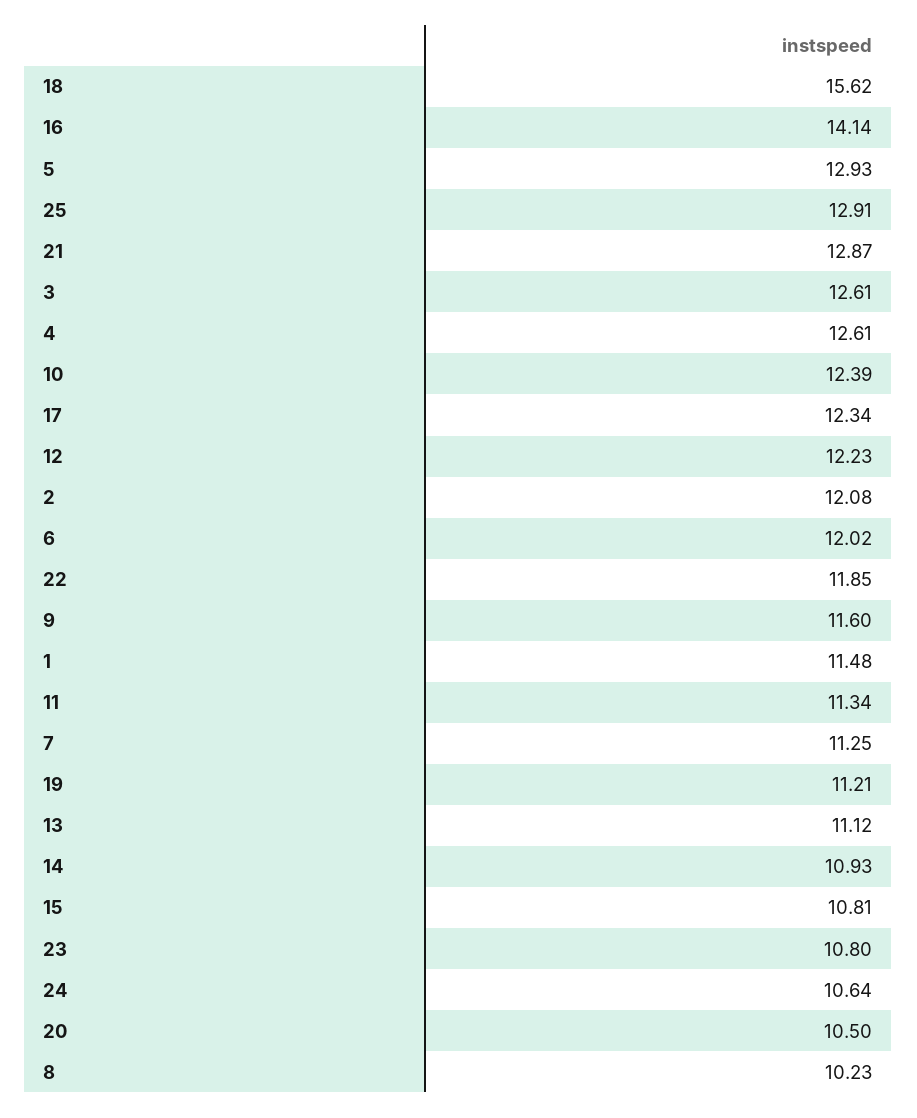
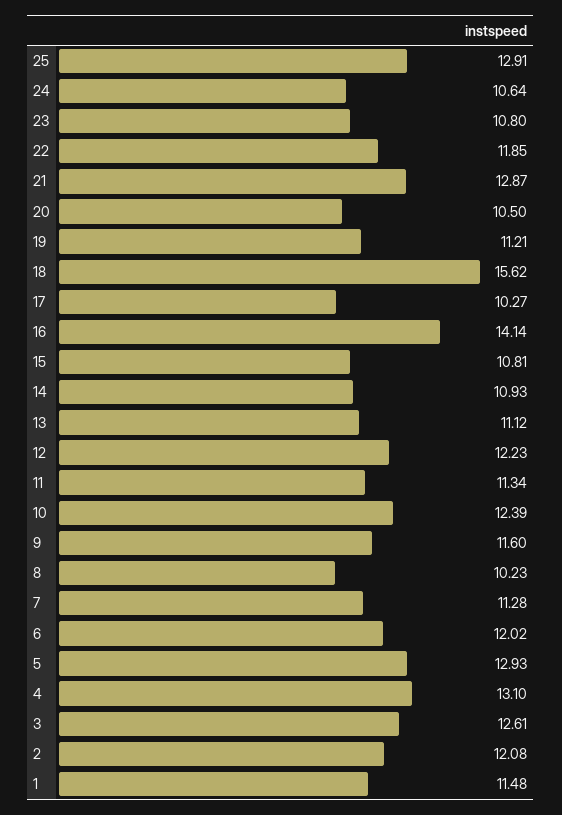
4: 12.61 -> 13.1
17: 12.34 -> 10.27
7: 11.25 -> 11.28

